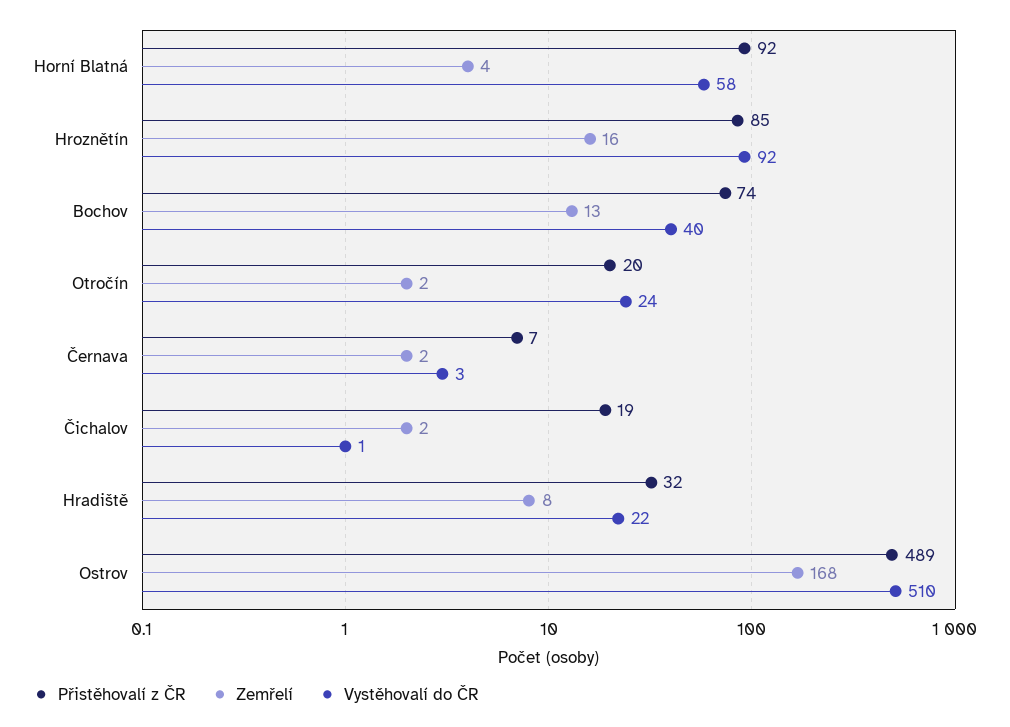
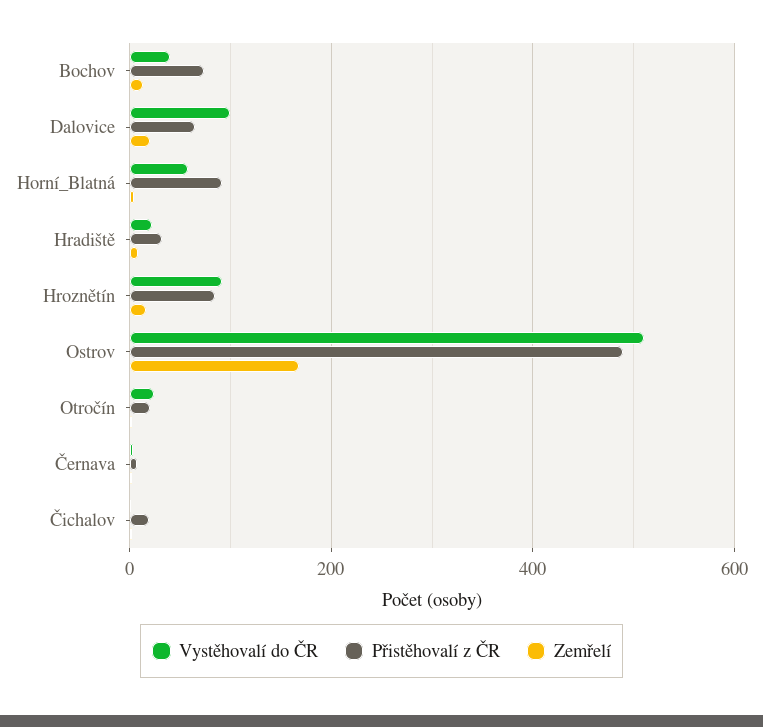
Vystěhovalí do ČR, Dalovice: none -> 100
Přistěhovalí z ČR, Dalovice: none -> 60
Zemřelí, Dalovice: none -> 20

